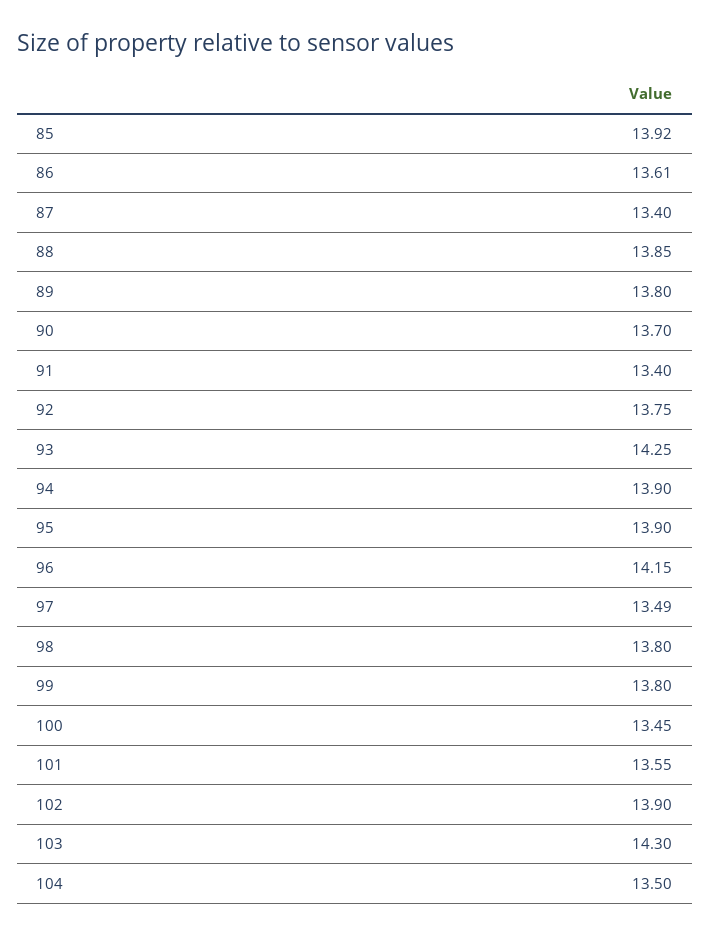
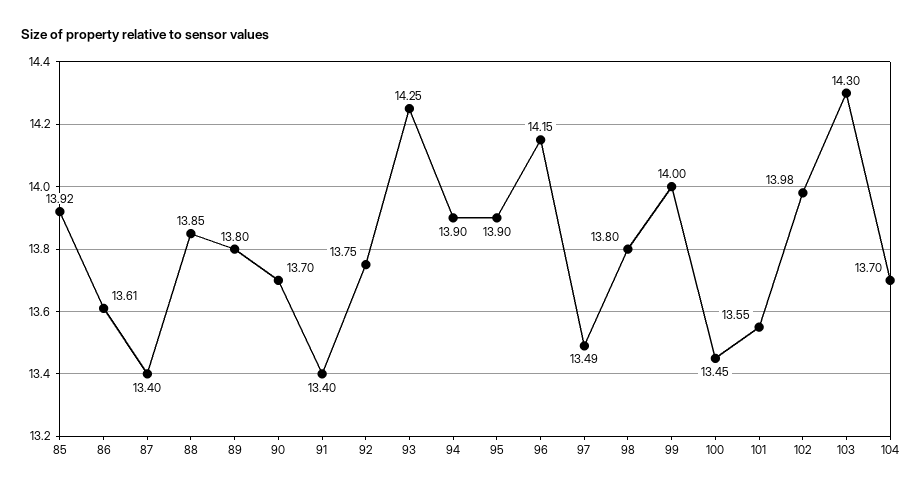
99: 13.8 -> 14
102: 13.9 -> 13.98
104: 13.5 -> 13.7

